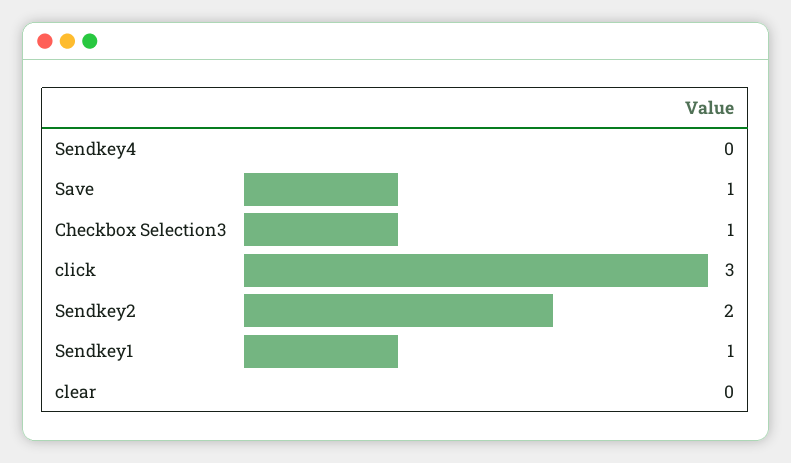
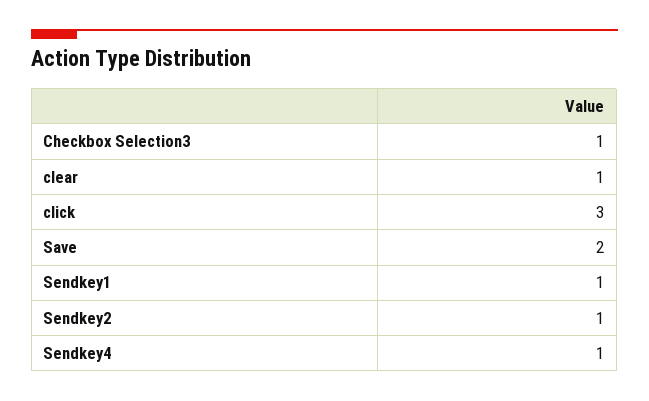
Sendkey4: 0 -> 1
Save: 1 -> 2
Sendkey2: 2 -> 1
clear: 0 -> 1

